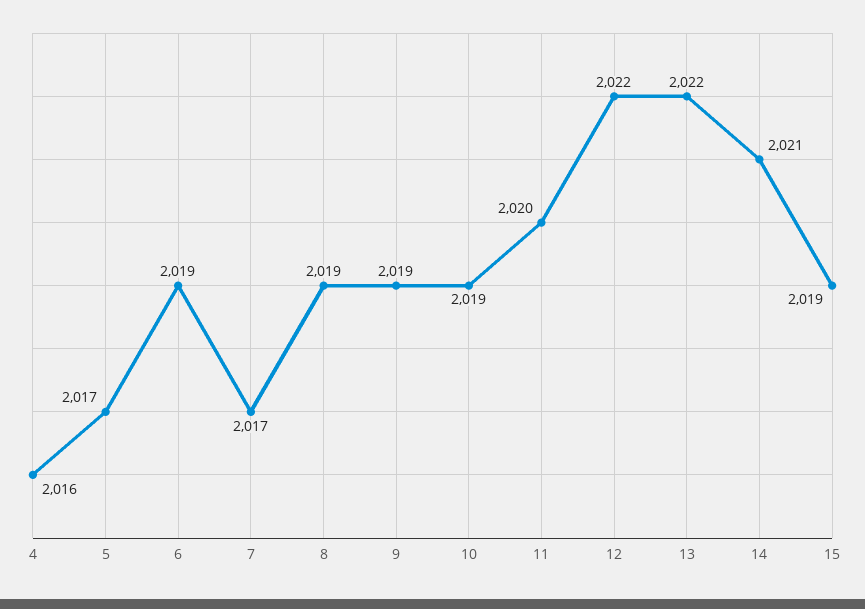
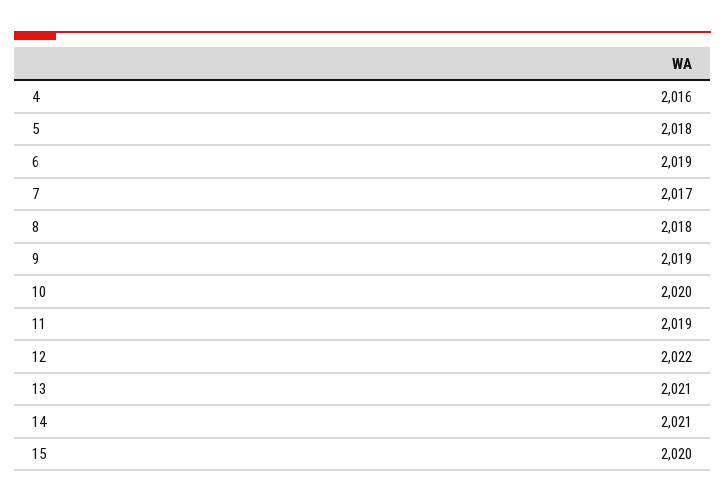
5: 2017 -> 2018
8: 2019 -> 2018
10: 2019 -> 2020
11: 2020 -> 2019
13: 2022 -> 2021
15: 2019 -> 2020

